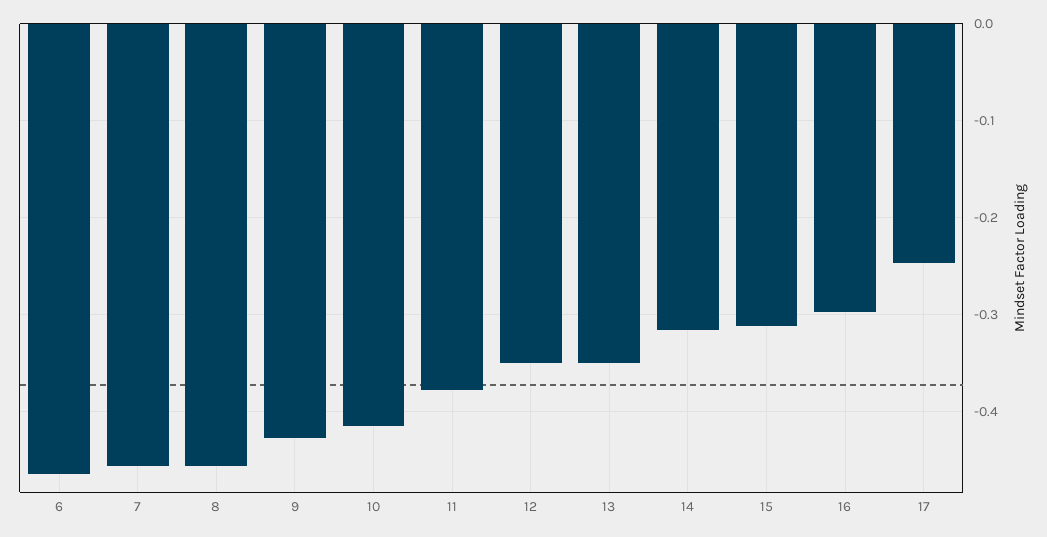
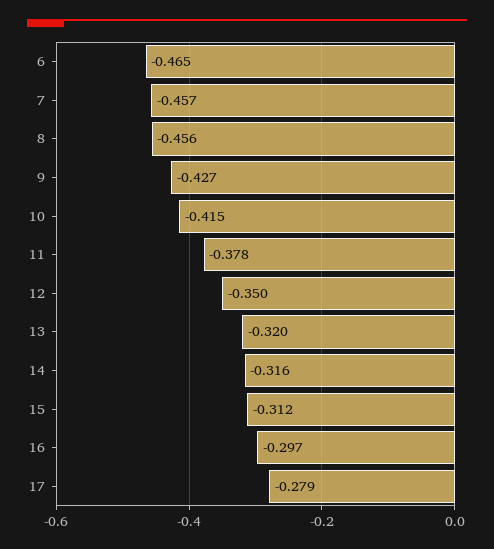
13: -0.35 -> -0.32
17: -0.25 -> -0.279

